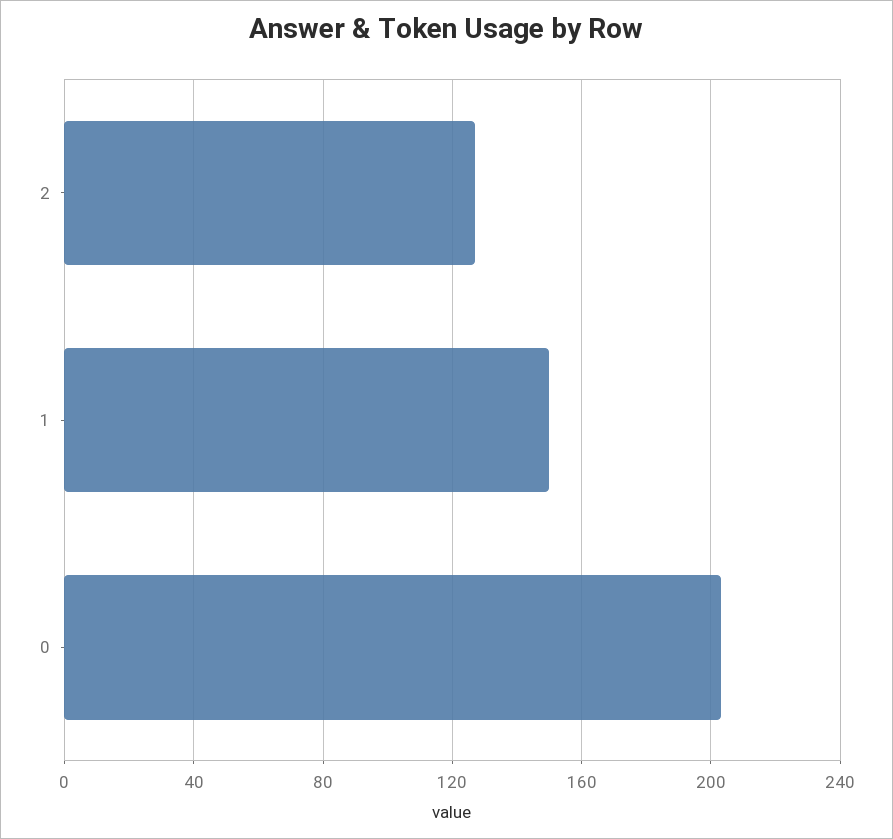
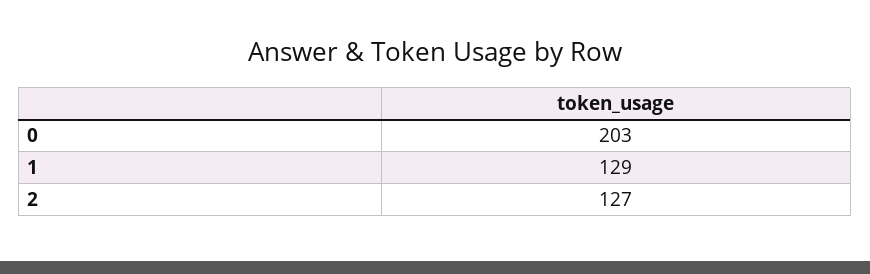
1: 150 -> 129

